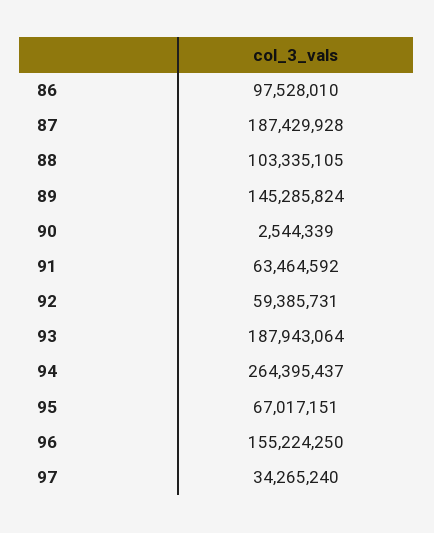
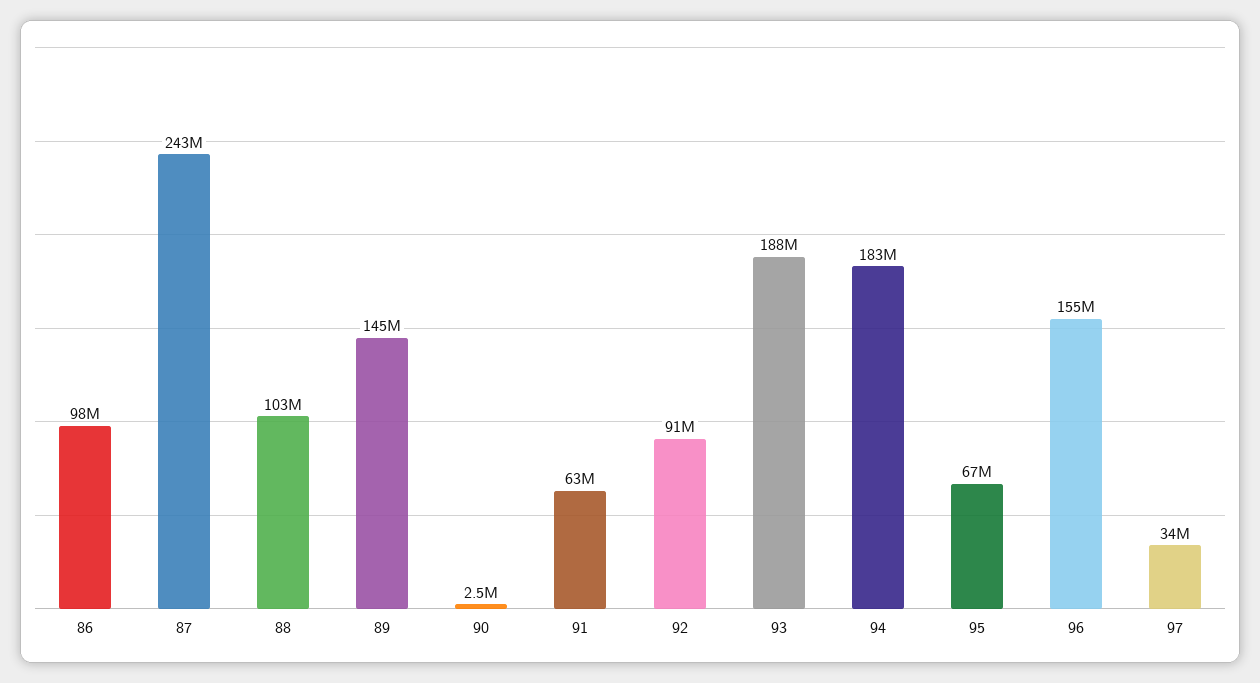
87: 187429928 -> 243000000
92: 59385731 -> 91000000
94: 264395437 -> 183000000

